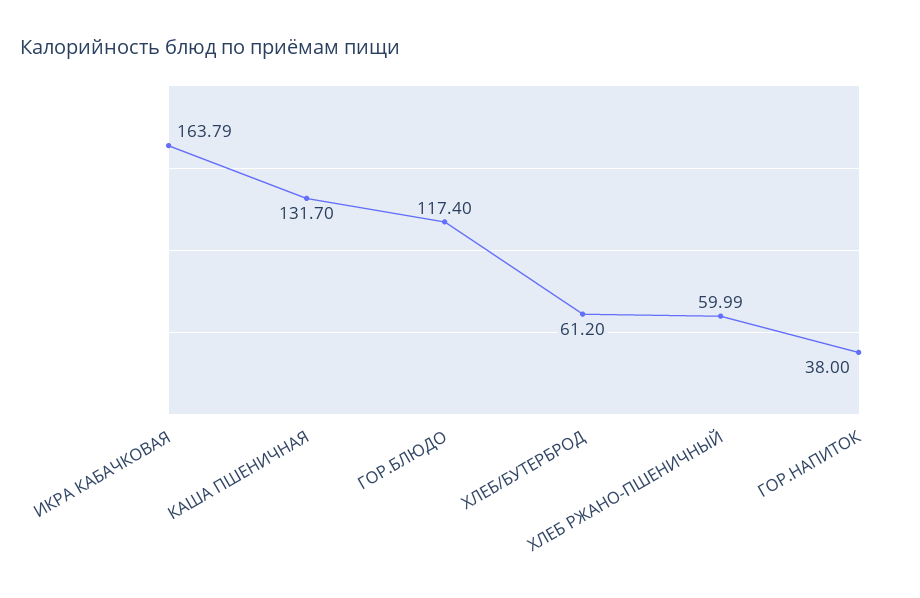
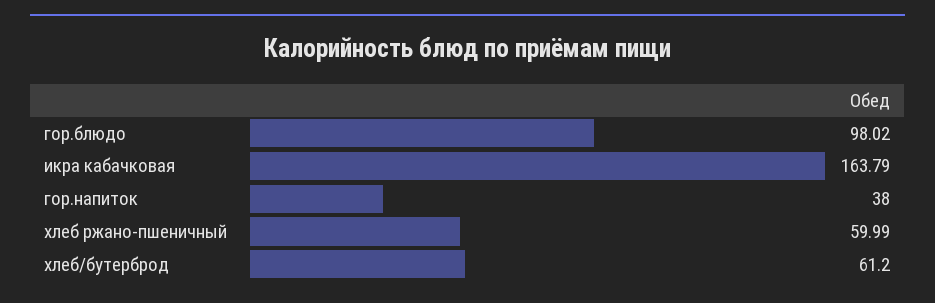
КАША ПШЕНИЧНАЯ: 131.7 -> none
ГОР.БЛЮДО: 117.4 -> 98.02

